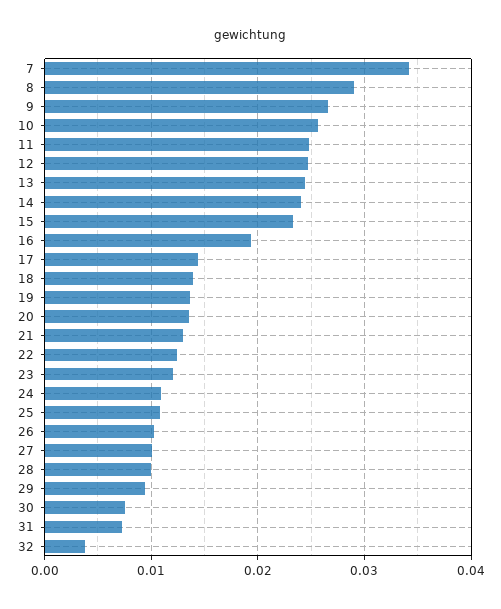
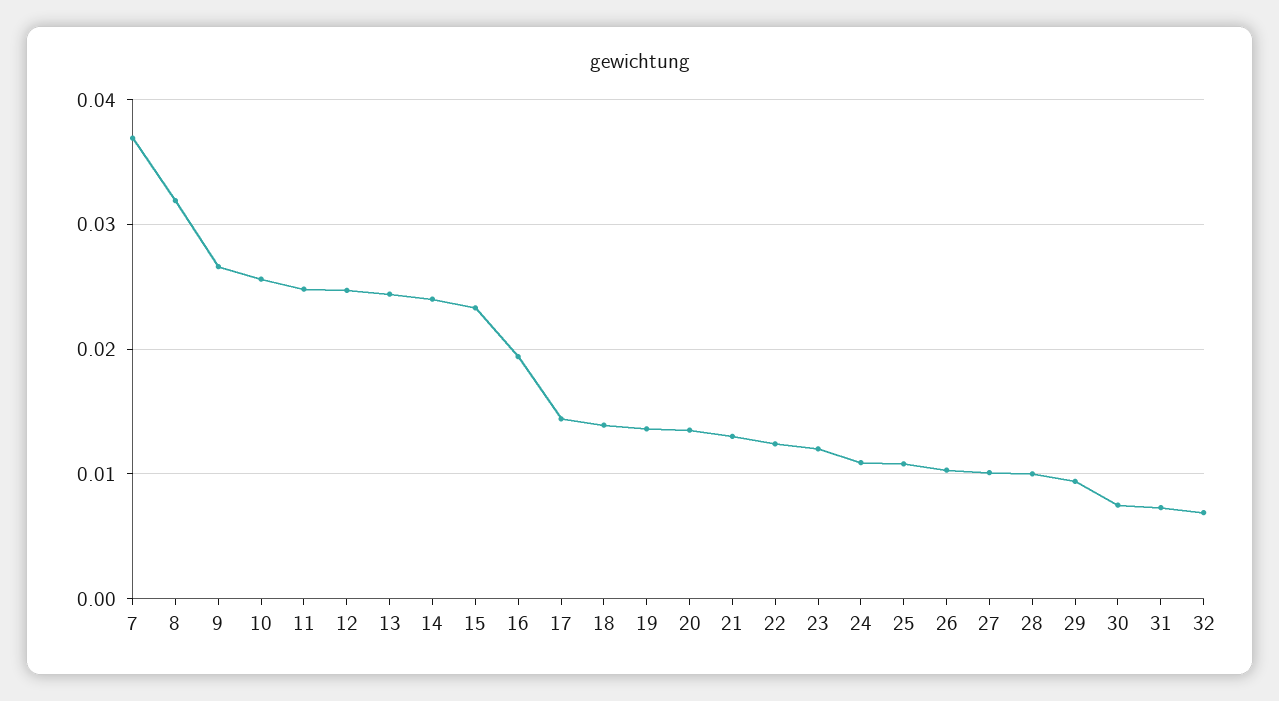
7: 0.034 -> 0.037
8: 0.029 -> 0.032
32: 0.004 -> 0.007

